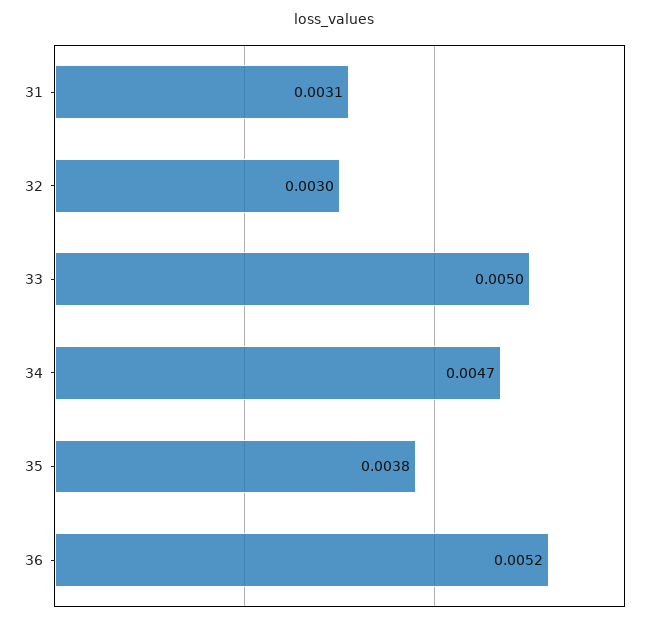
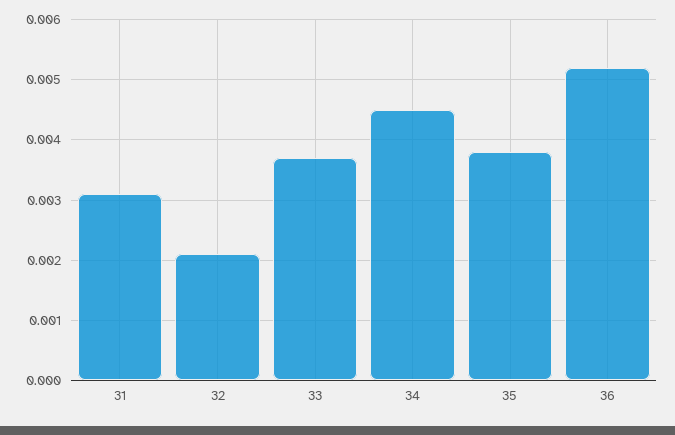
32: 0.003 -> 0.0021
33: 0.005 -> 0.0037
34: 0.0047 -> 0.0045

